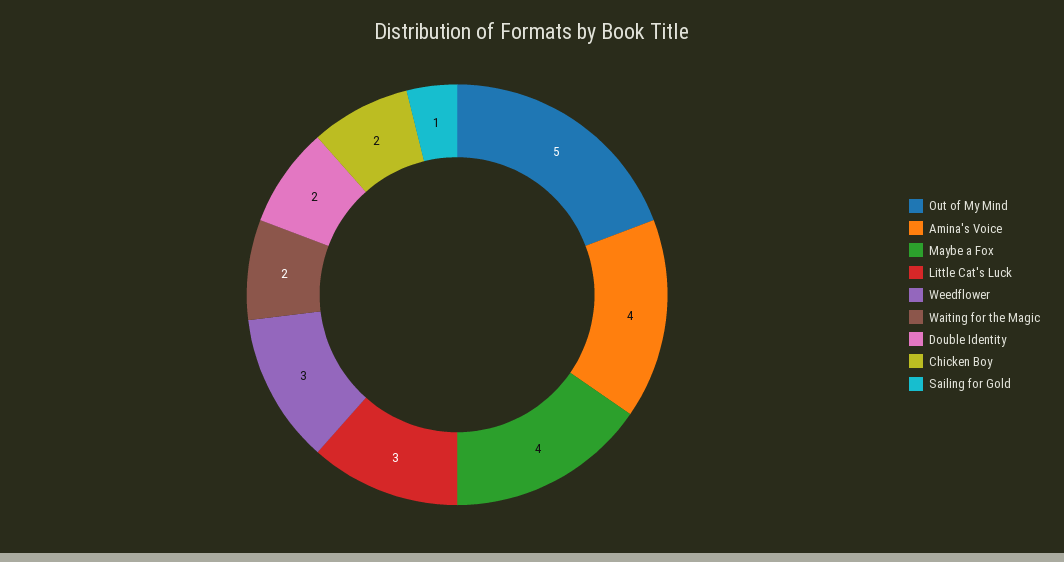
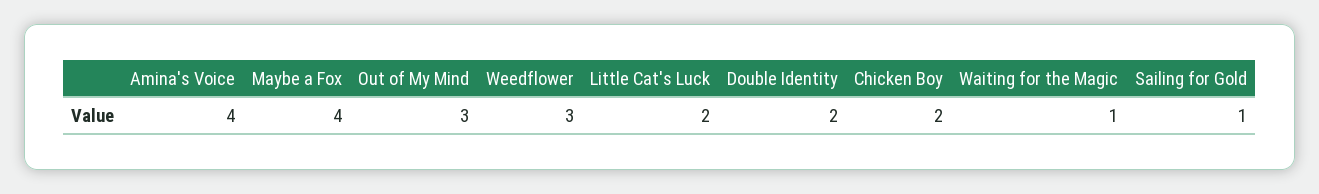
Out of My Mind: 5 -> 3
Little Cat's Luck: 3 -> 2
Waiting for the Magic: 2 -> 1

